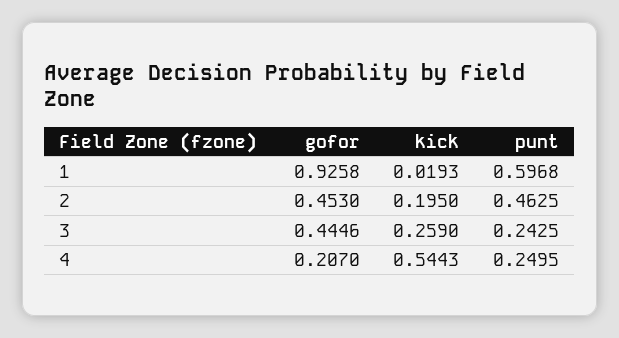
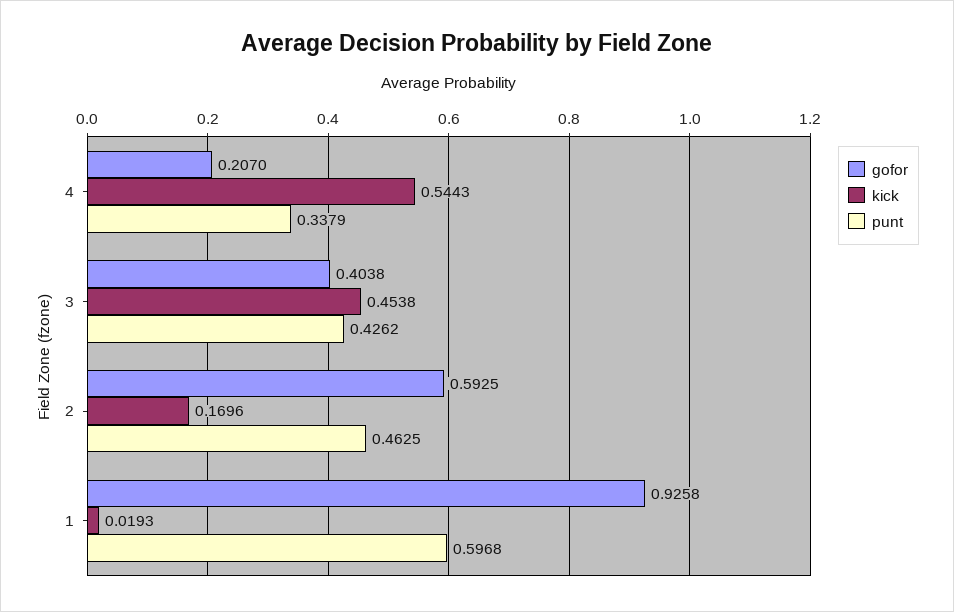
gofor, 2: 0.453 -> 0.5925
kick, 2: 0.195 -> 0.1696
gofor, 3: 0.4446 -> 0.4038
kick, 3: 0.259 -> 0.4538
punt, 3: 0.2425 -> 0.4262
punt, 4: 0.2495 -> 0.3379

